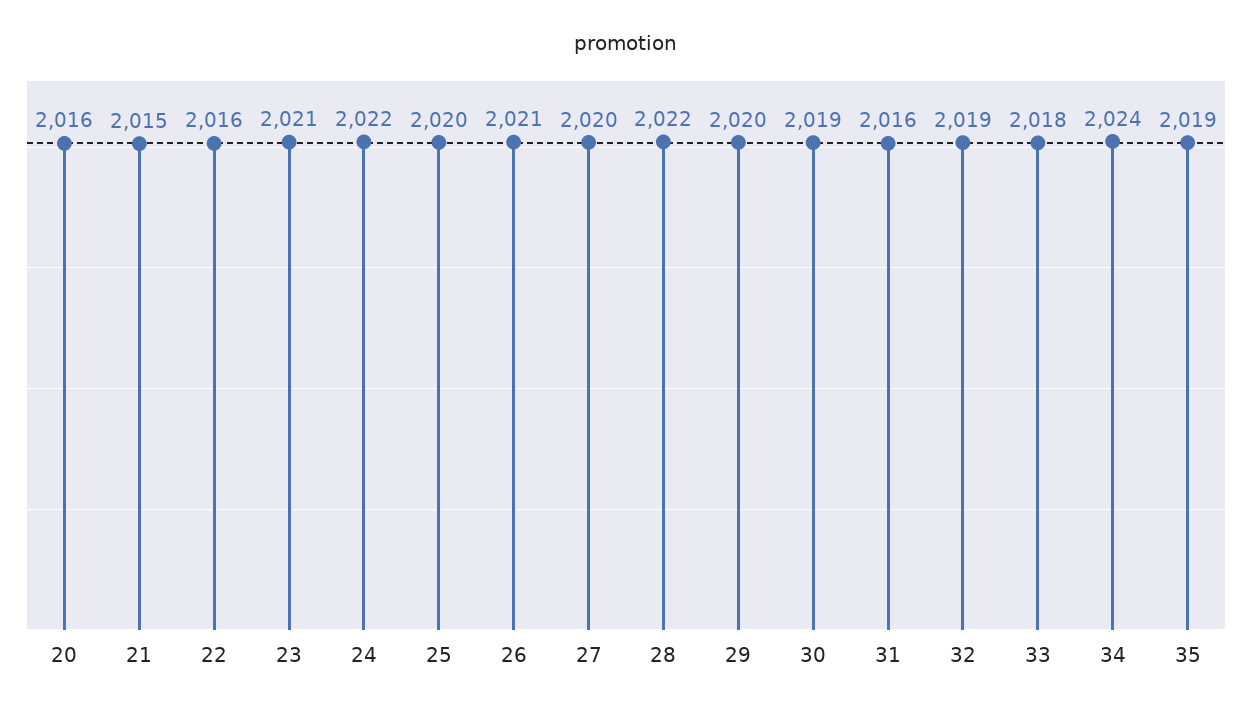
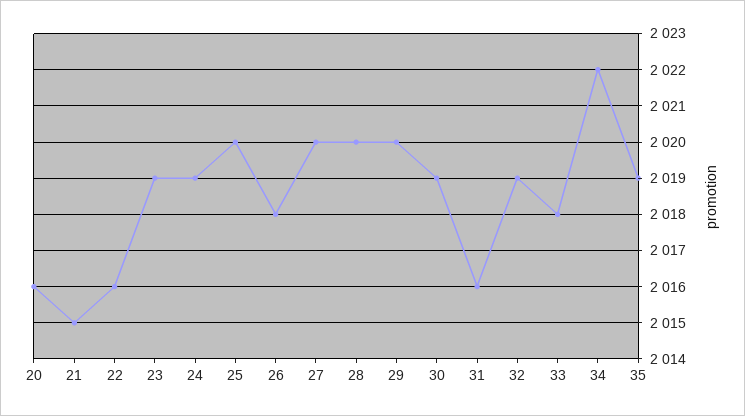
23: 2021 -> 2019
24: 2022 -> 2019
26: 2021 -> 2018
28: 2022 -> 2020
34: 2024 -> 2022

